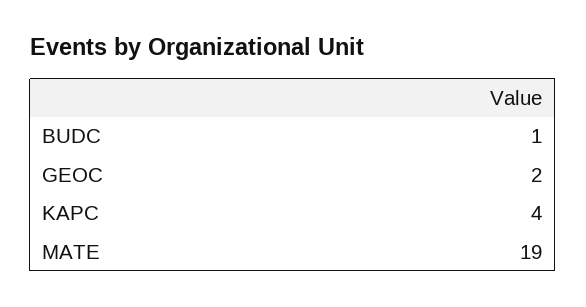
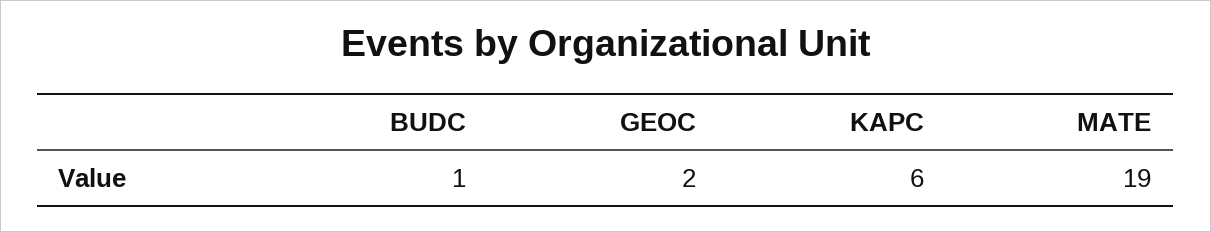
KAPC: 4 -> 6

